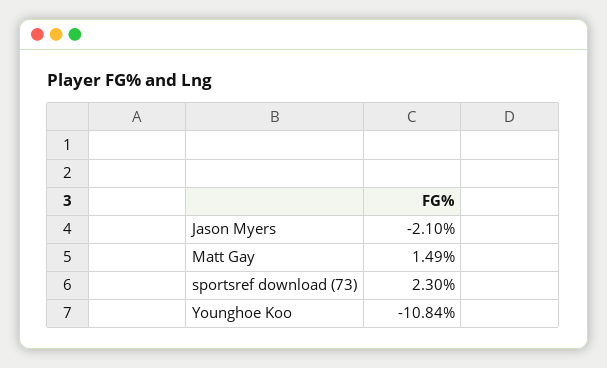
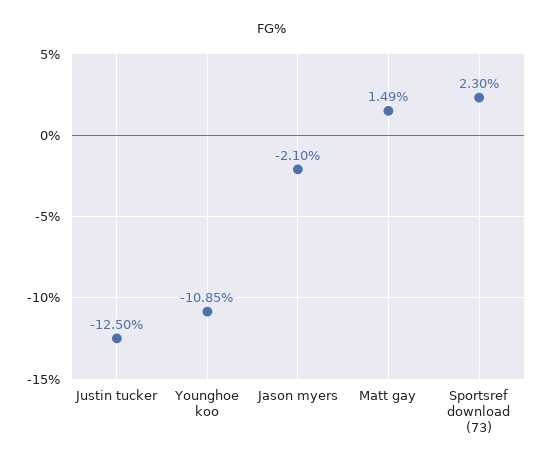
Younghoe Koo: -10.84 -> -10.85
Justin tucker: none -> -12.5

